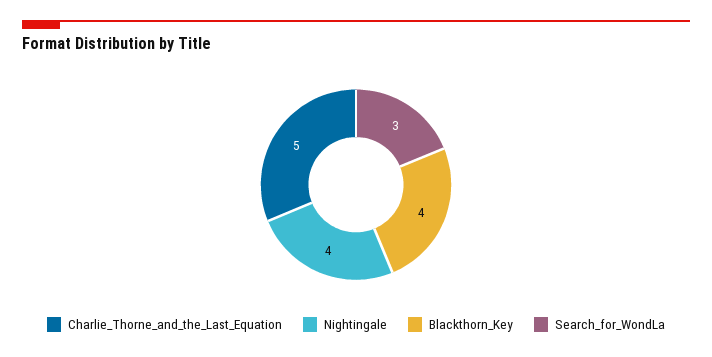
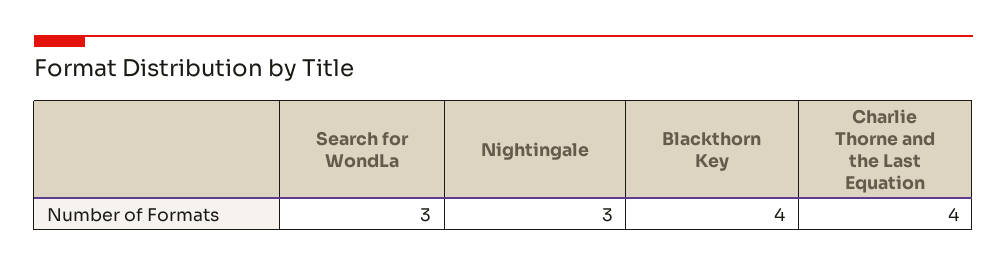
Charlie_Thorne_and_the_Last_Equation: 5 -> 4
Nightingale: 4 -> 3

